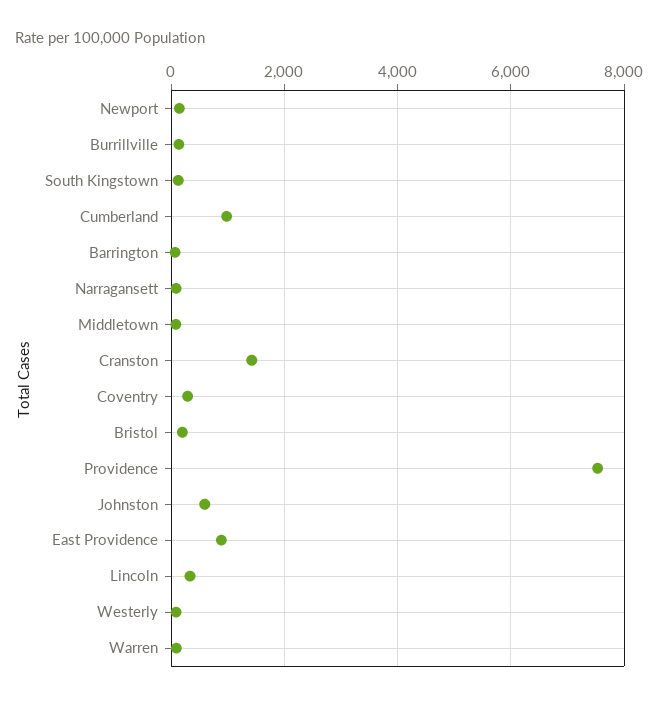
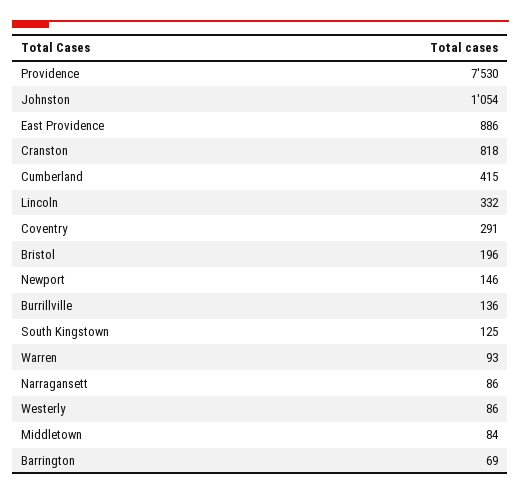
Cumberland: 1000 -> 415
Cranston: 1400 -> 818
Johnston: 600 -> 1054

